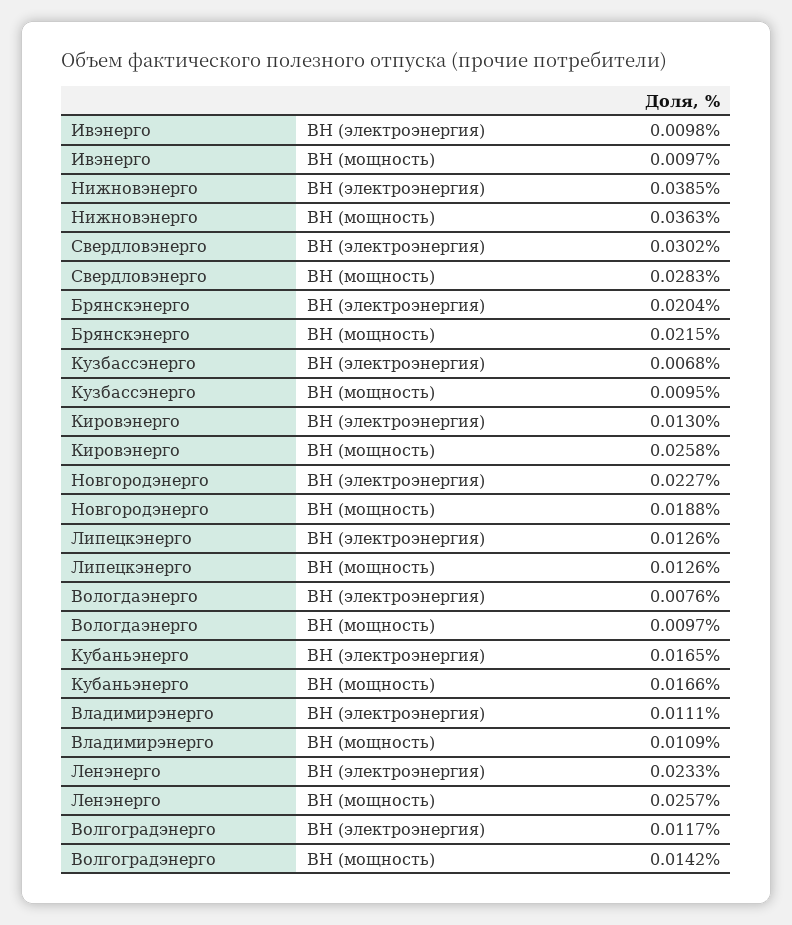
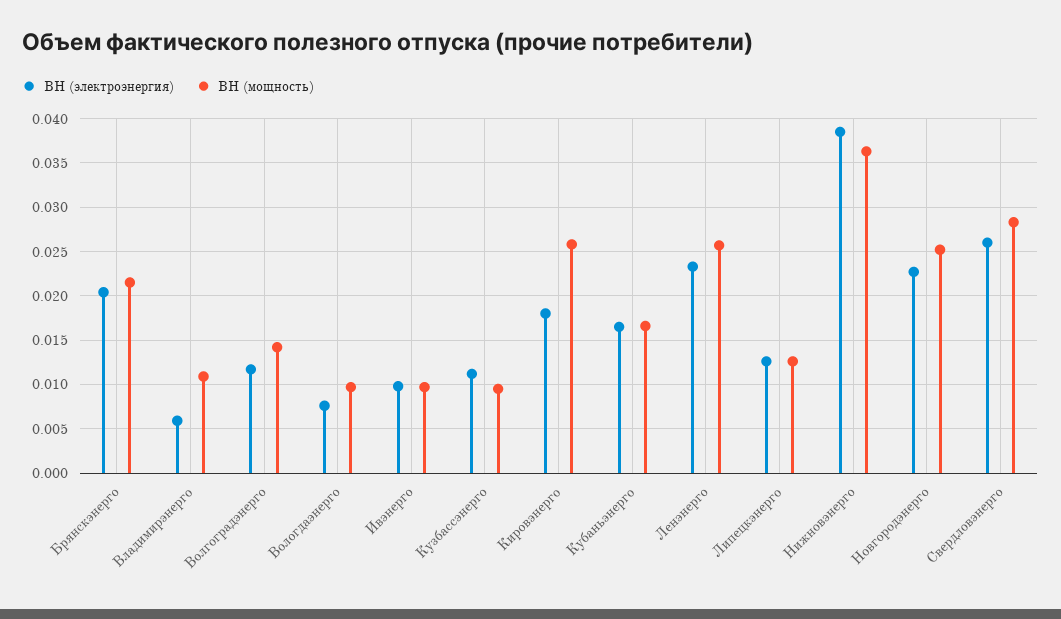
ВН (электроэнергия), Свердловэнерго: 0.0302 -> 0.026
ВН (электроэнергия), Кузбассэнерго: 0.0068 -> 0.011
ВН (электроэнергия), Кировэнерго: 0.013 -> 0.018
ВН (мощность), Новгородэнерго: 0.0188 -> 0.025
ВН (электроэнергия), Владимирэнерго: 0.0111 -> 0.006

